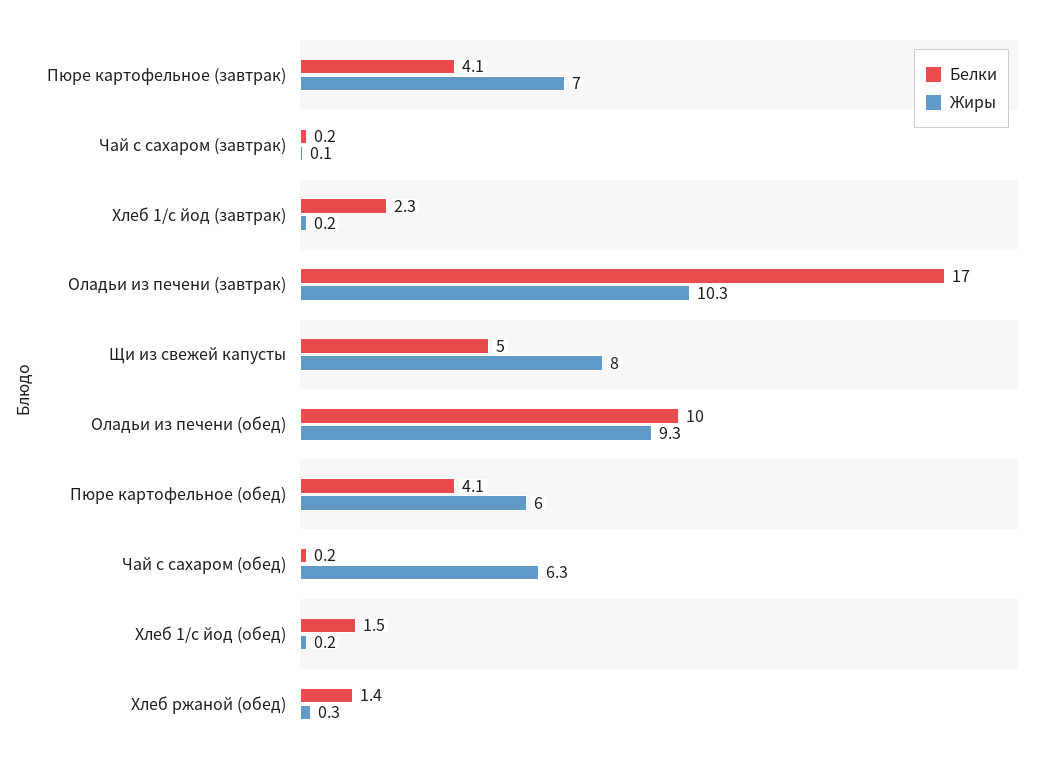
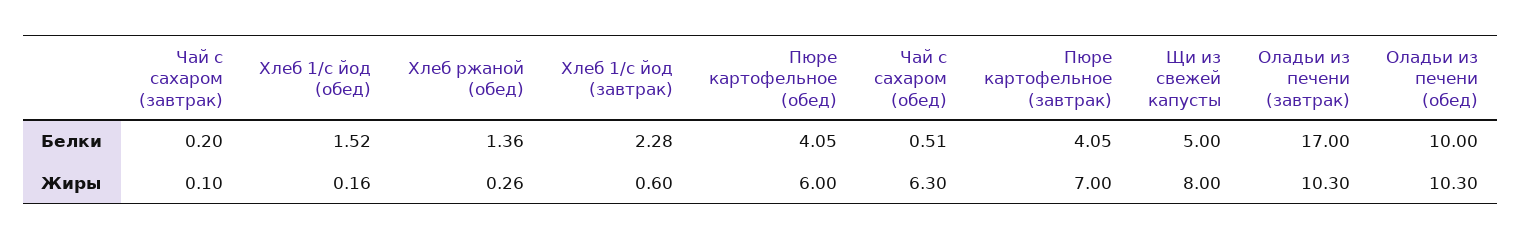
Жиры, Хлеб 1/с йод (завтрак): 0.2 -> 0.6
Жиры, Оладьи из печени (обед): 9.3 -> 10.3
Белки, Чай с сахаром (обед): 0.2 -> 0.51

